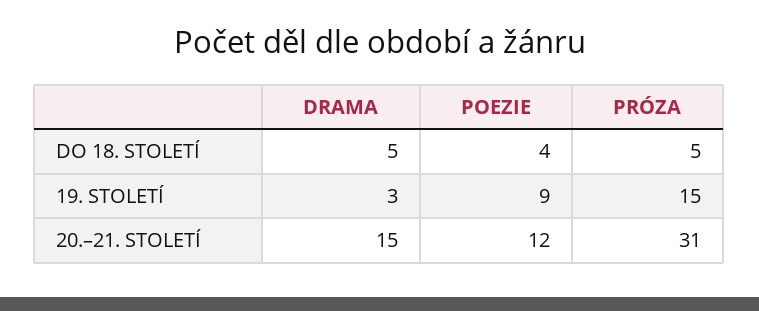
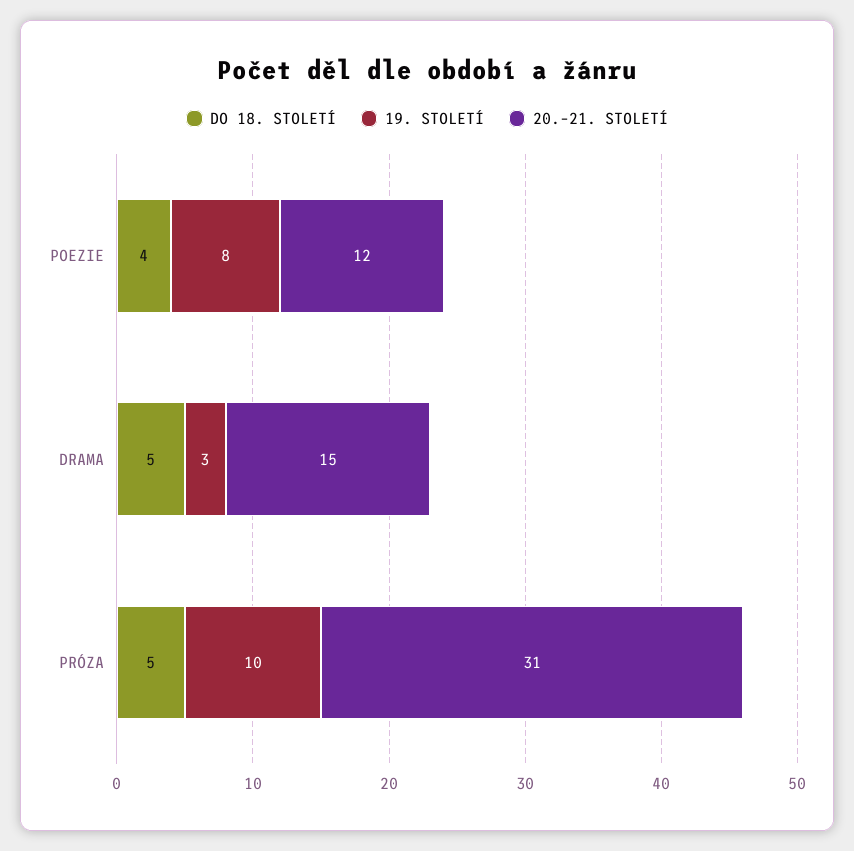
19. STOLETÍ, POEZIE: 9 -> 8
19. STOLETÍ, PRÓZA: 15 -> 10

